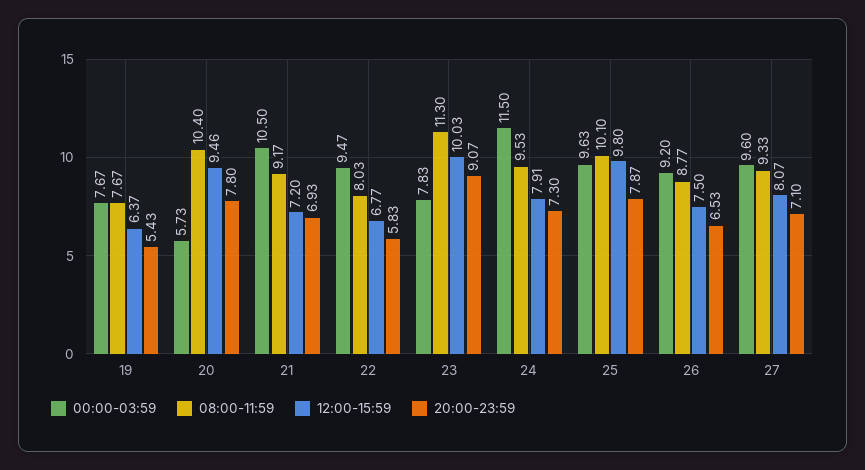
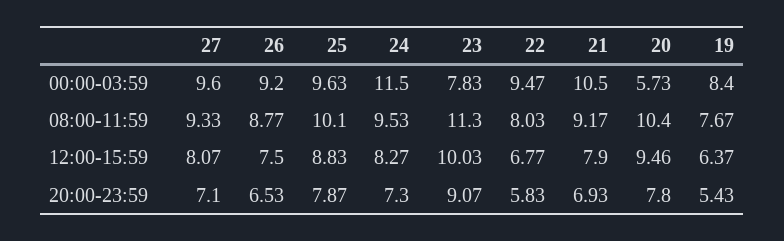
00:00-03:59, 19: 7.67 -> 8.4
12:00-15:59, 21: 7.2 -> 7.9
12:00-15:59, 24: 7.91 -> 8.27
12:00-15:59, 25: 9.8 -> 8.83

